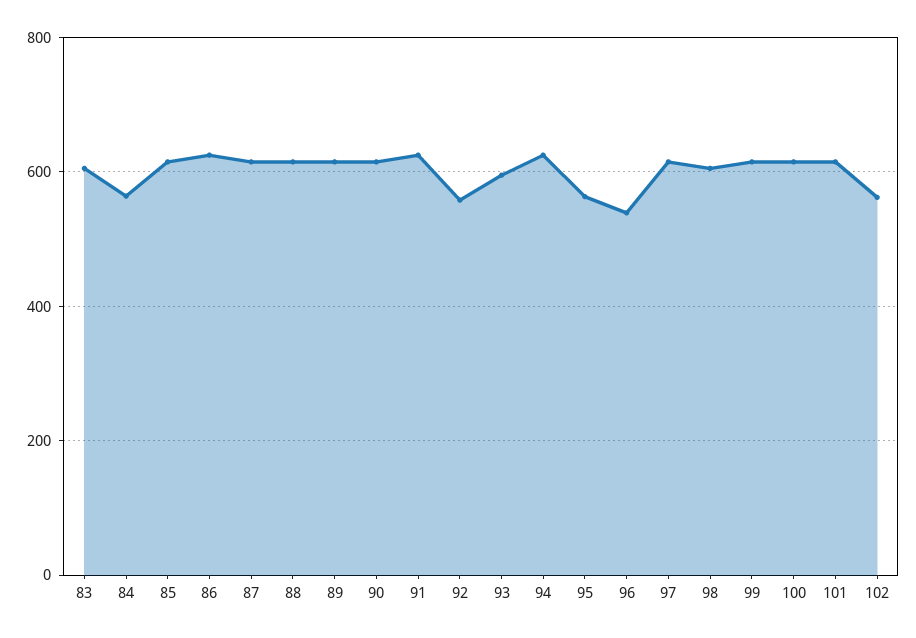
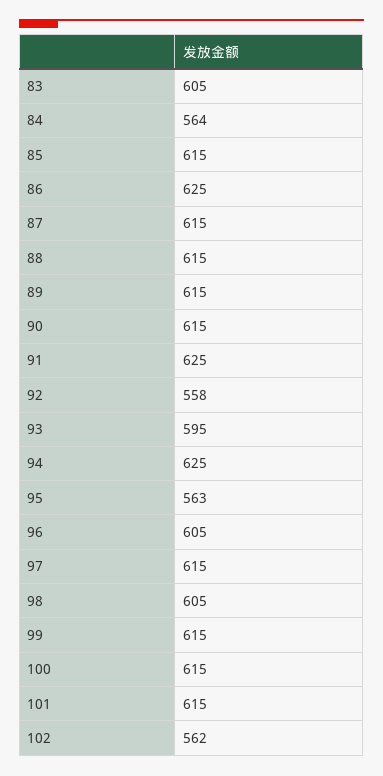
96: 540 -> 605

